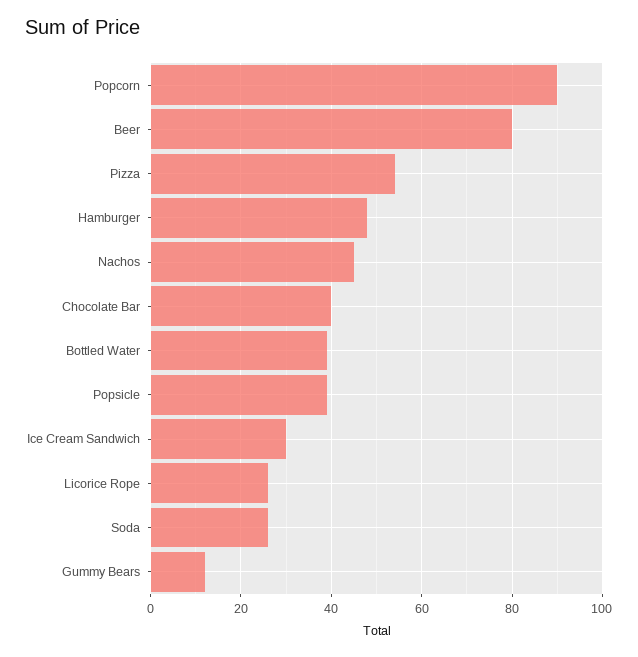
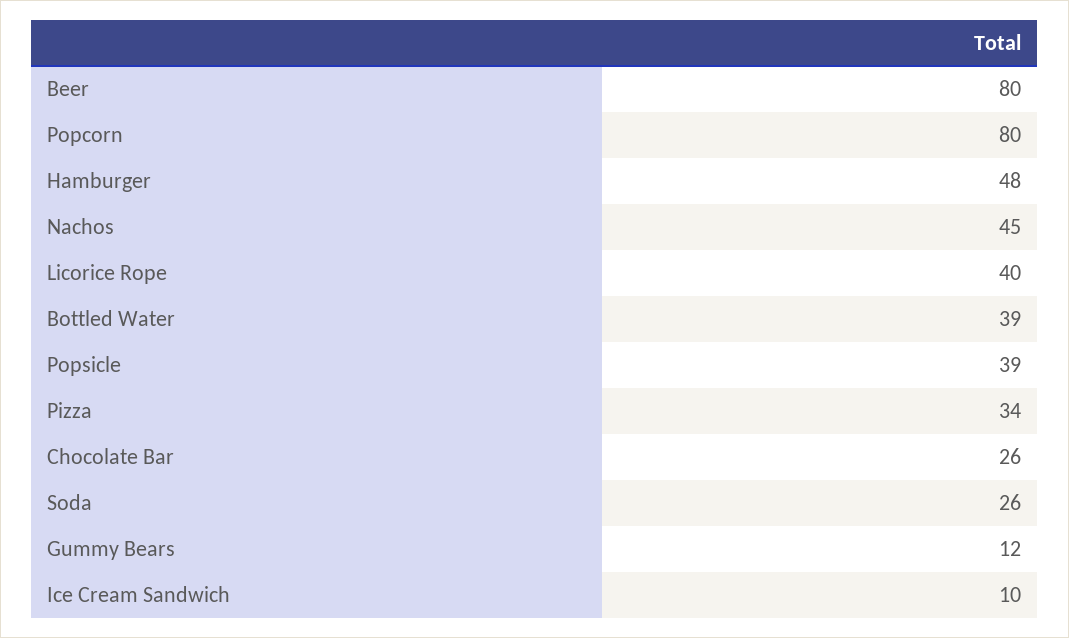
Popcorn: 90 -> 80
Pizza: 55 -> 34
Chocolate Bar: 40 -> 26
Ice Cream Sandwich: 30 -> 10
Licorice Rope: 25 -> 40

